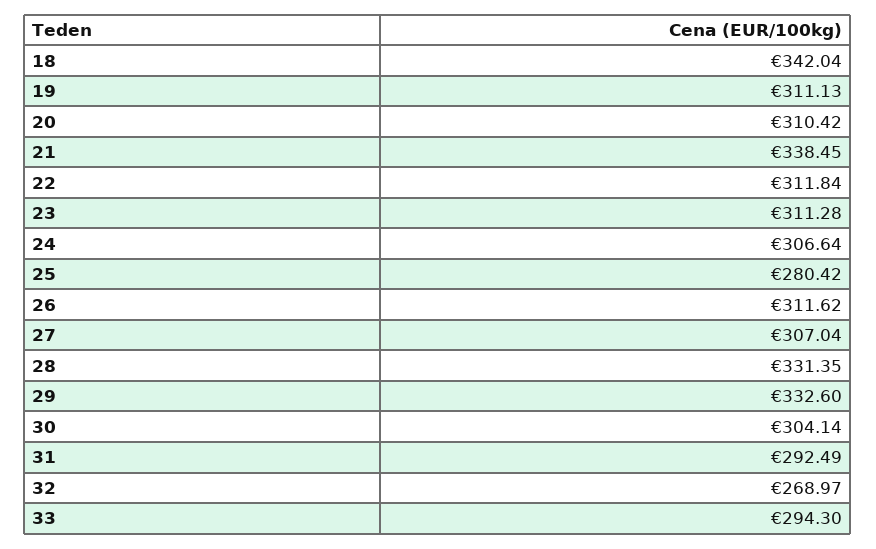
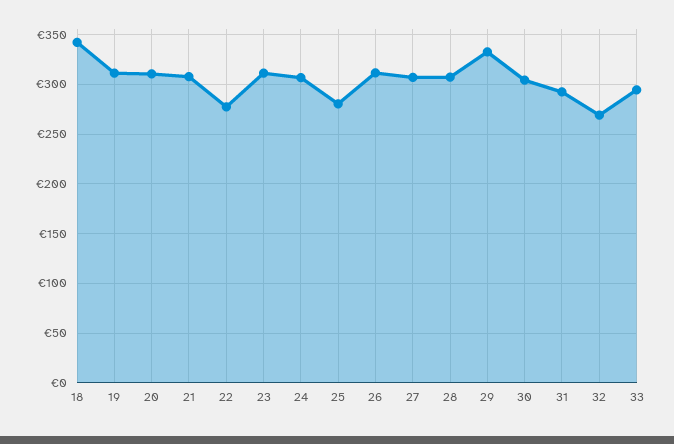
21: 338.45 -> 310
22: 311.84 -> 280
28: 331.35 -> 310

